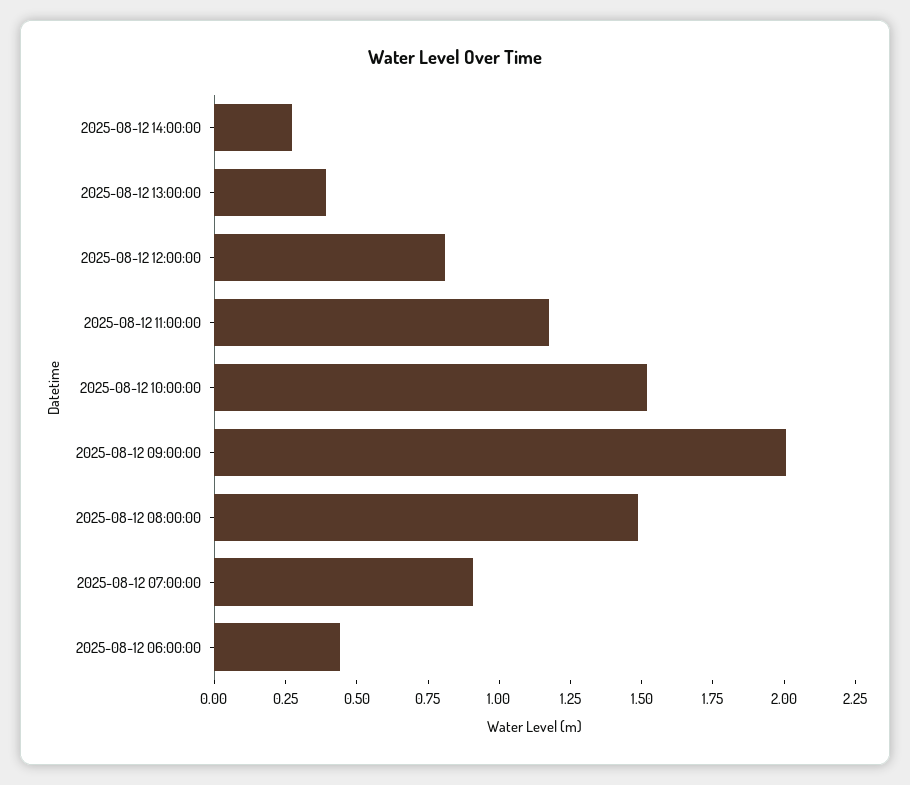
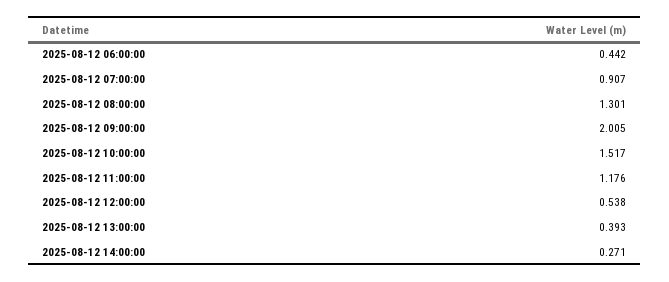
2025-08-12 12:00:00: 0.8 -> 0.538
2025-08-12 08:00:00: 1.5 -> 1.301

